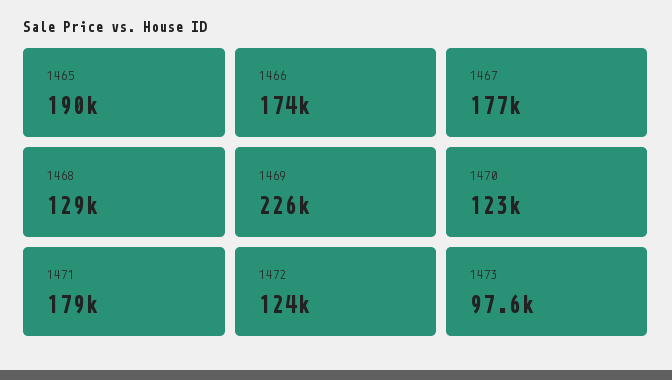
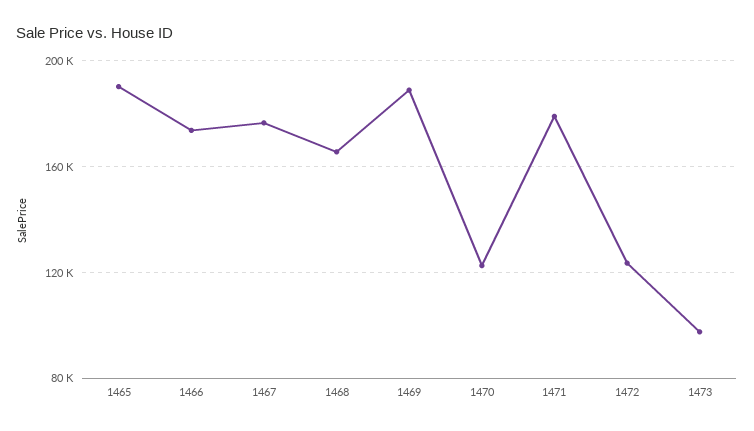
1468: 129000 -> 165000
1469: 226000 -> 190000

